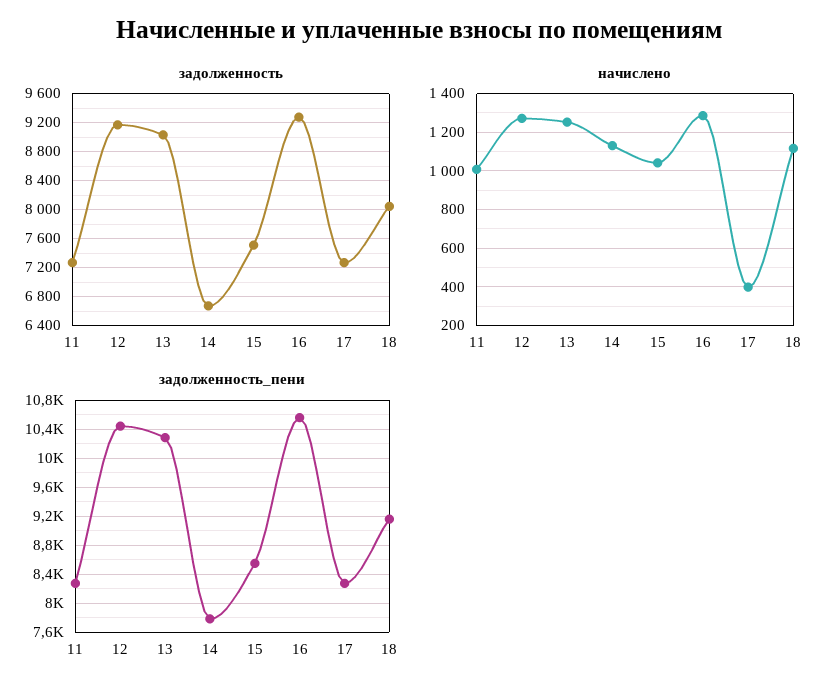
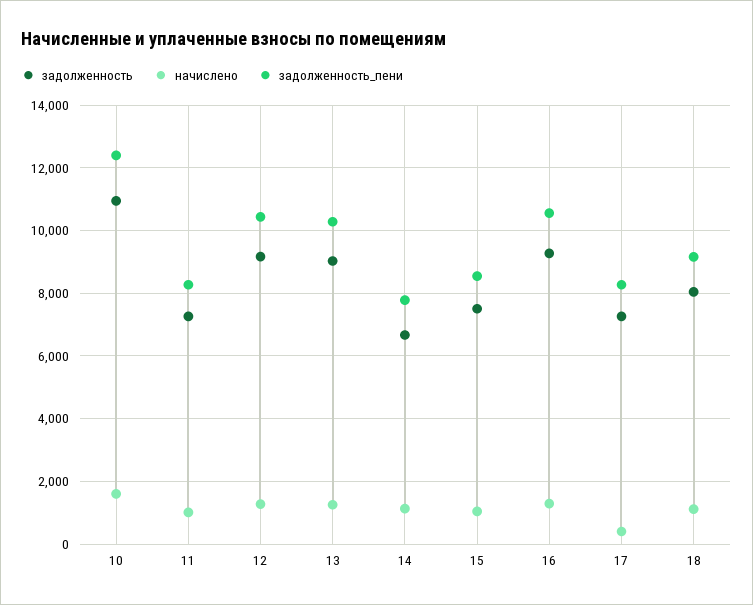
задолженность, 10: none -> 11000
начислено, 10: none -> 1600
задолженность_пени, 10: none -> 12400

